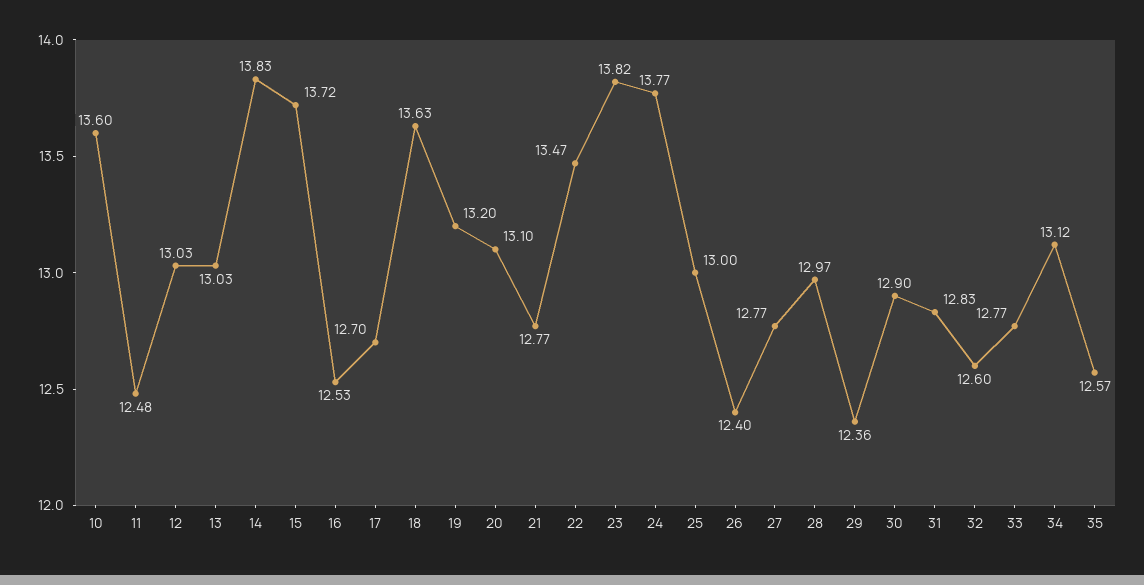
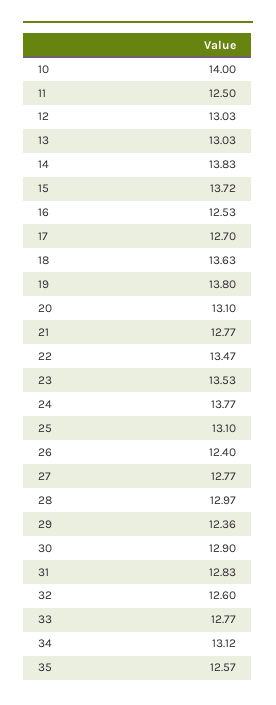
10: 13.6 -> 14
11: 12.48 -> 12.5
19: 13.2 -> 13.8
23: 13.82 -> 13.53
25: 13 -> 13.1

